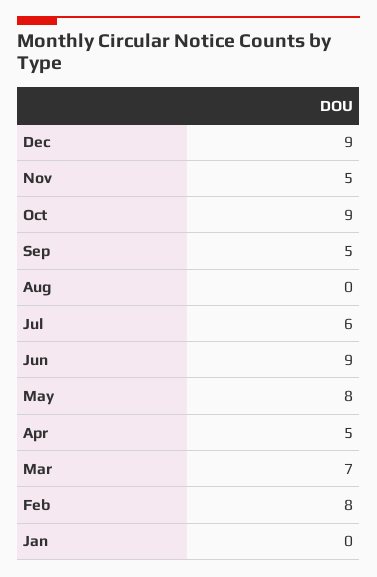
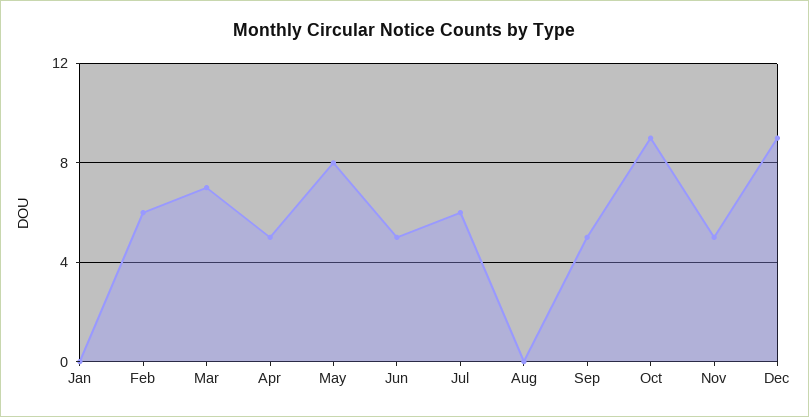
Jun: 9 -> 5
Feb: 8 -> 6

